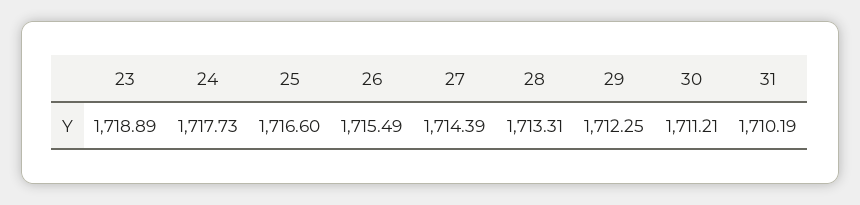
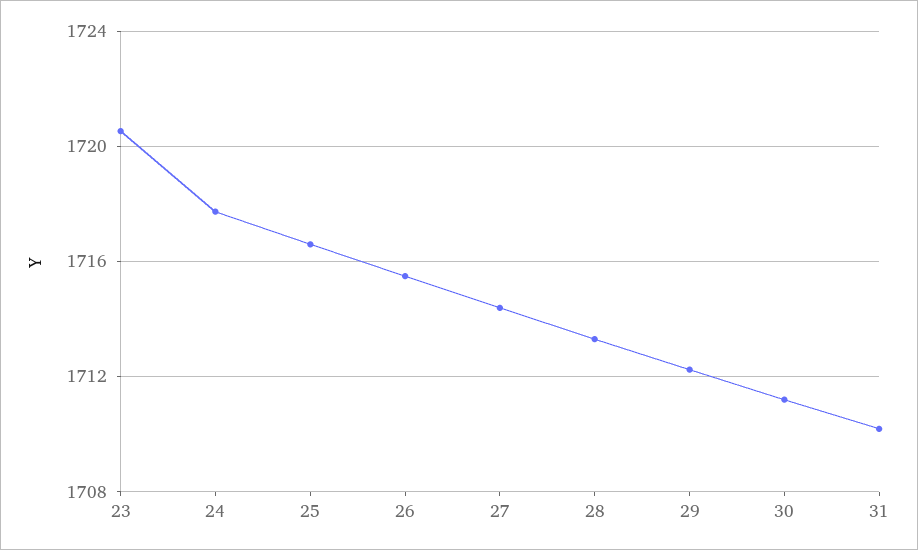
23: 1718.89 -> 1720.5

